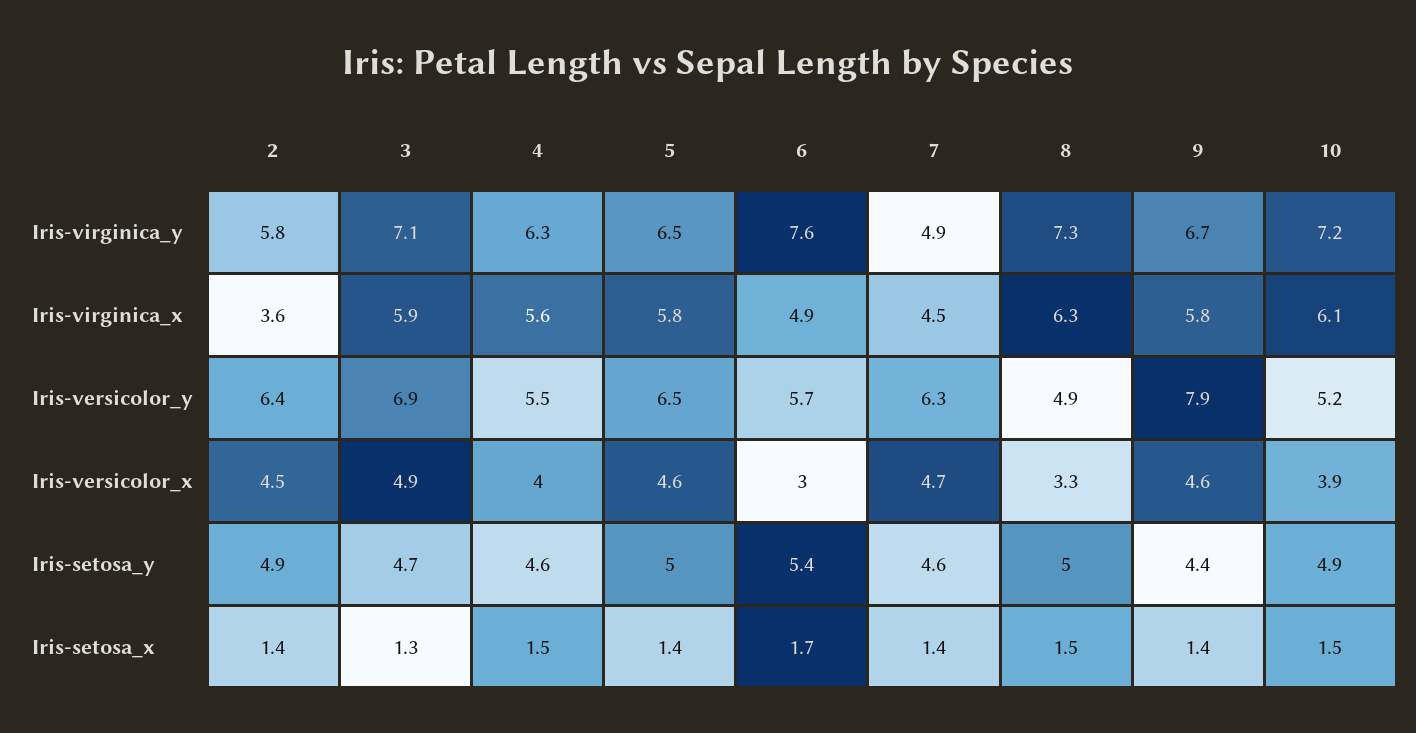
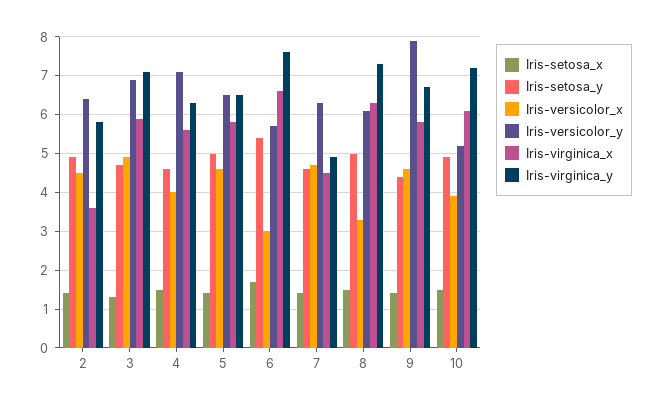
Iris-virginica_x, 6: 4.9 -> 6.5
Iris-versicolor_y, 4: 5.5 -> 7
Iris-versicolor_y, 8: 4.9 -> 6

